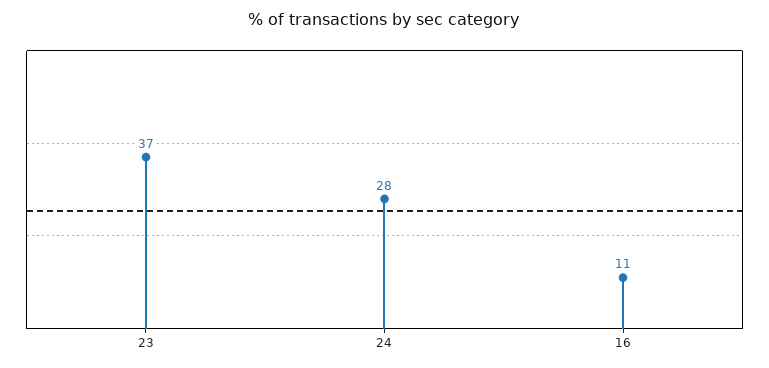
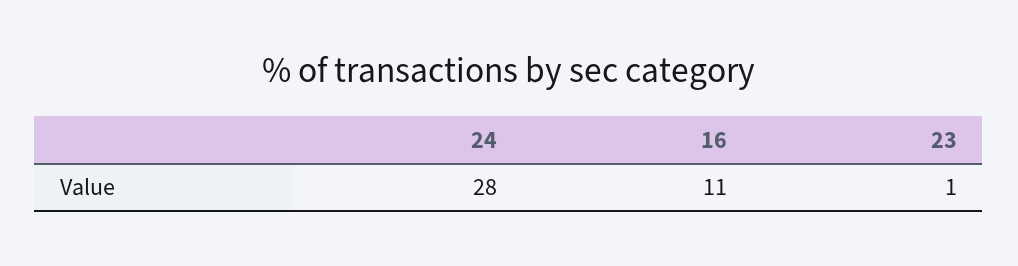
23: 37 -> 1

